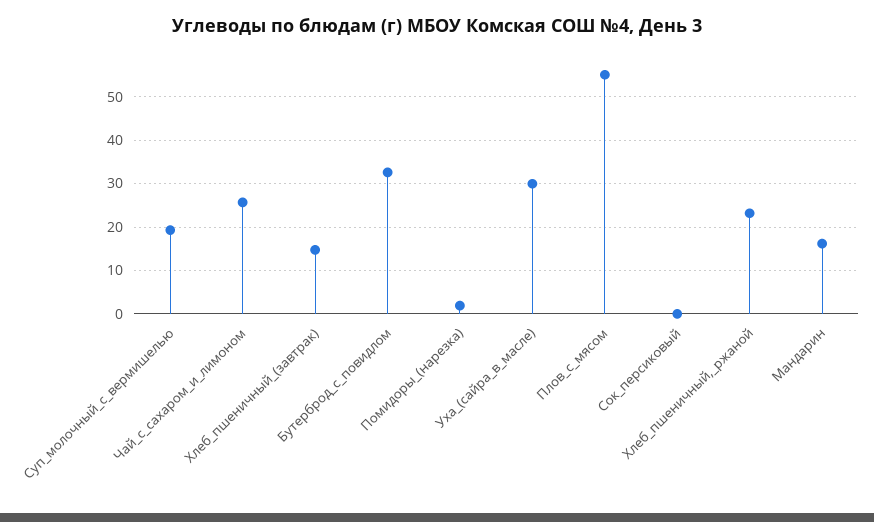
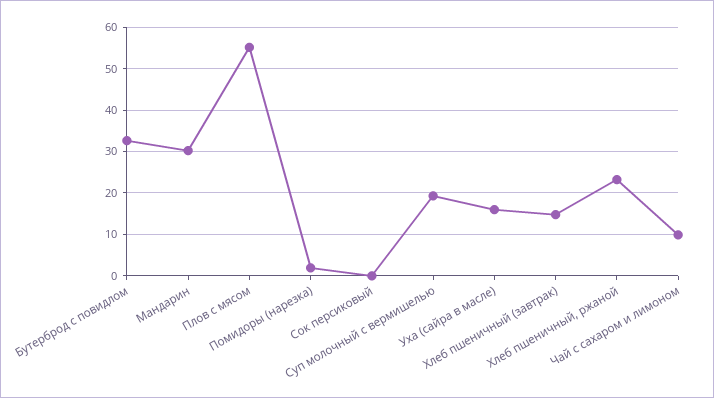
Чай_с_сахаром_и_лимоном: 26 -> 10
Уха_(сайра_в_масле): 30 -> 16
Мандарин: 16 -> 30

